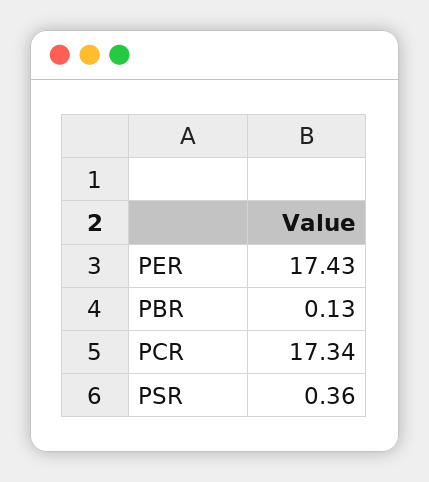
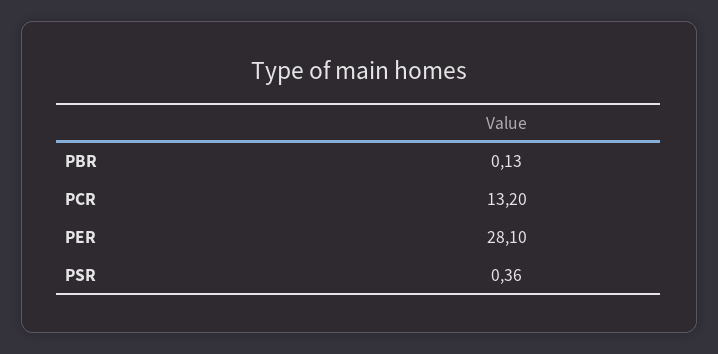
PER: 17.43 -> 28.1
PCR: 17.34 -> 13.2

